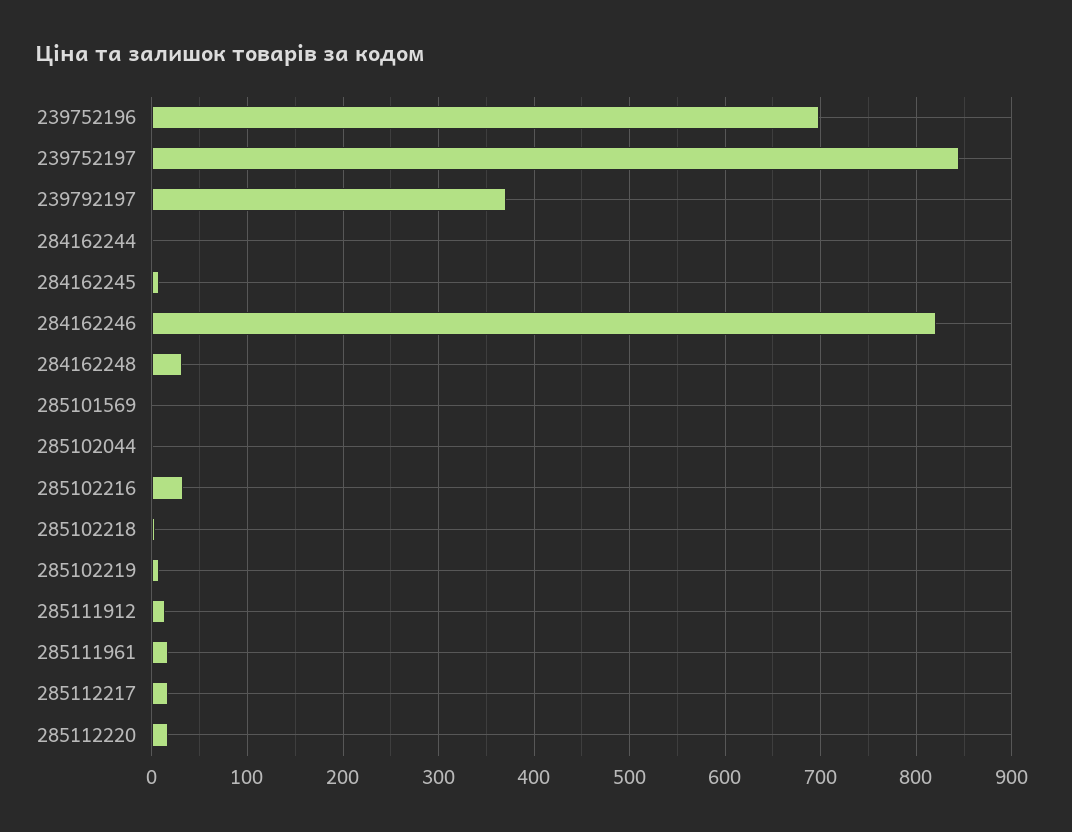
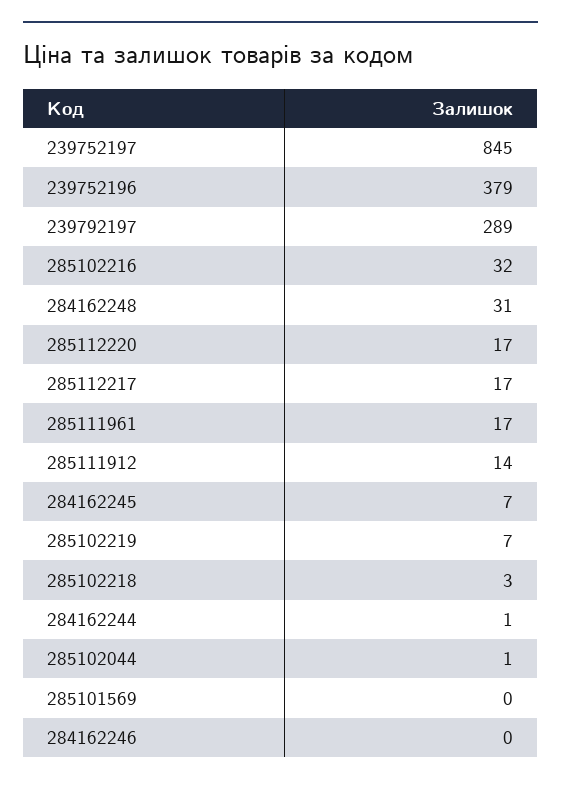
239752196: 700 -> 379
239792197: 370 -> 289
284162246: 820 -> 0

